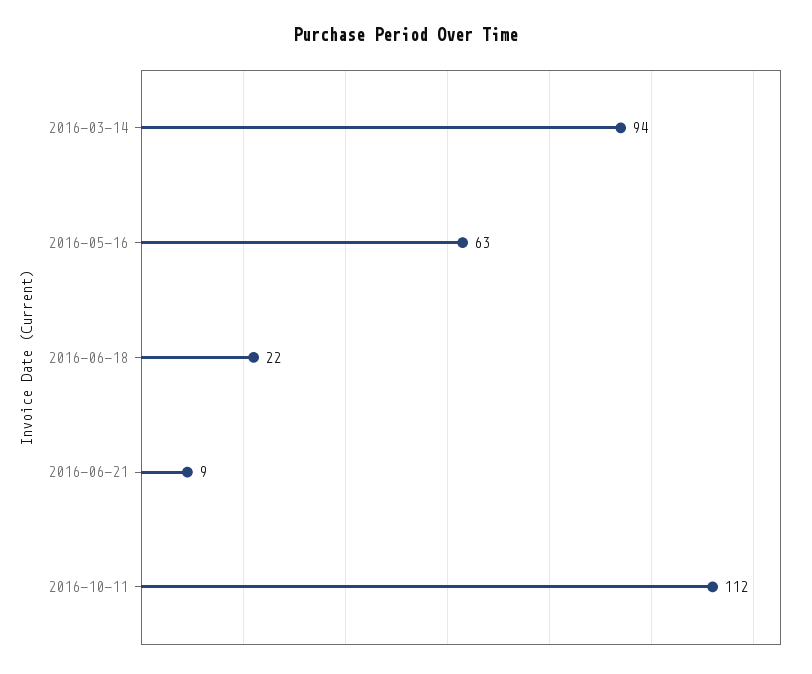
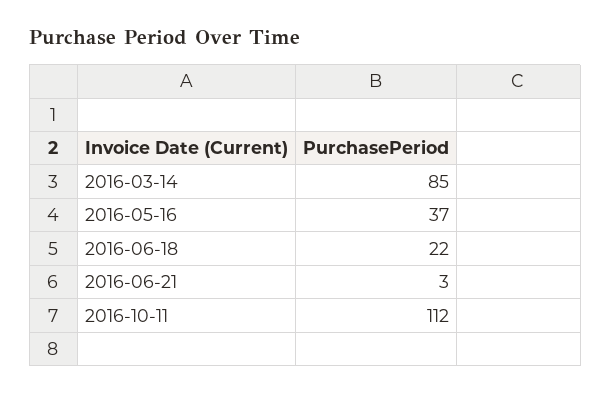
2016-03-14: 94 -> 85
2016-05-16: 63 -> 37
2016-06-21: 9 -> 3

